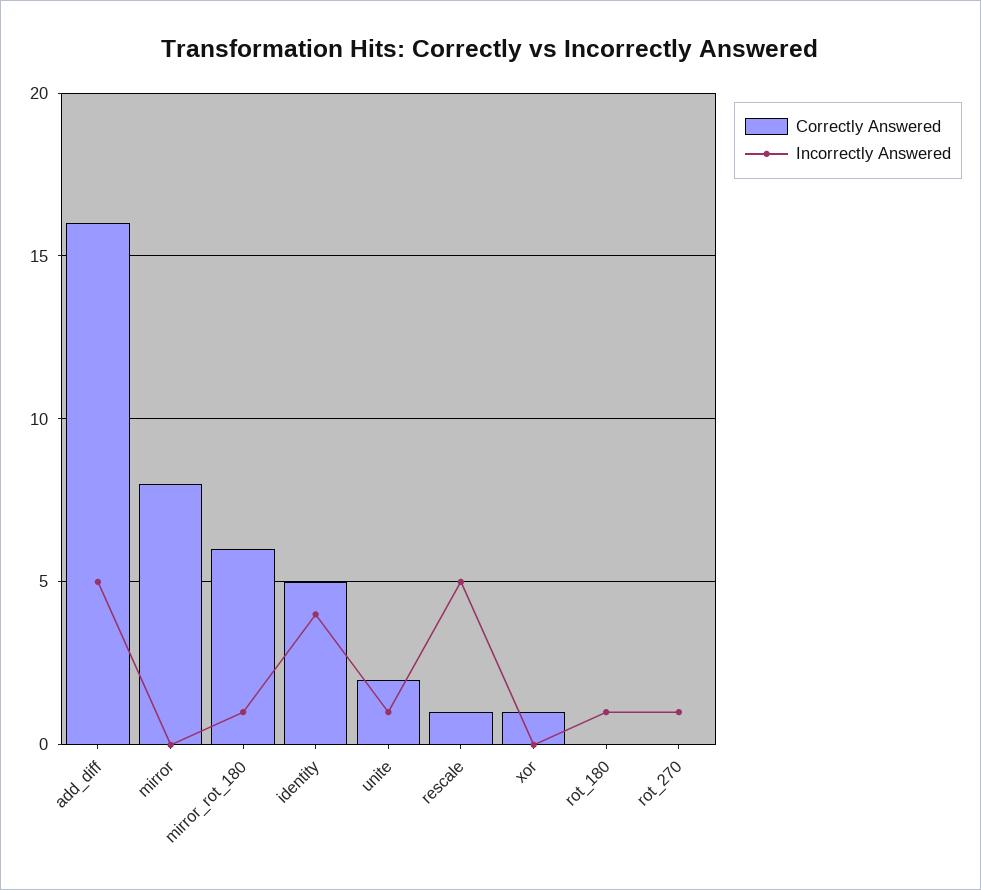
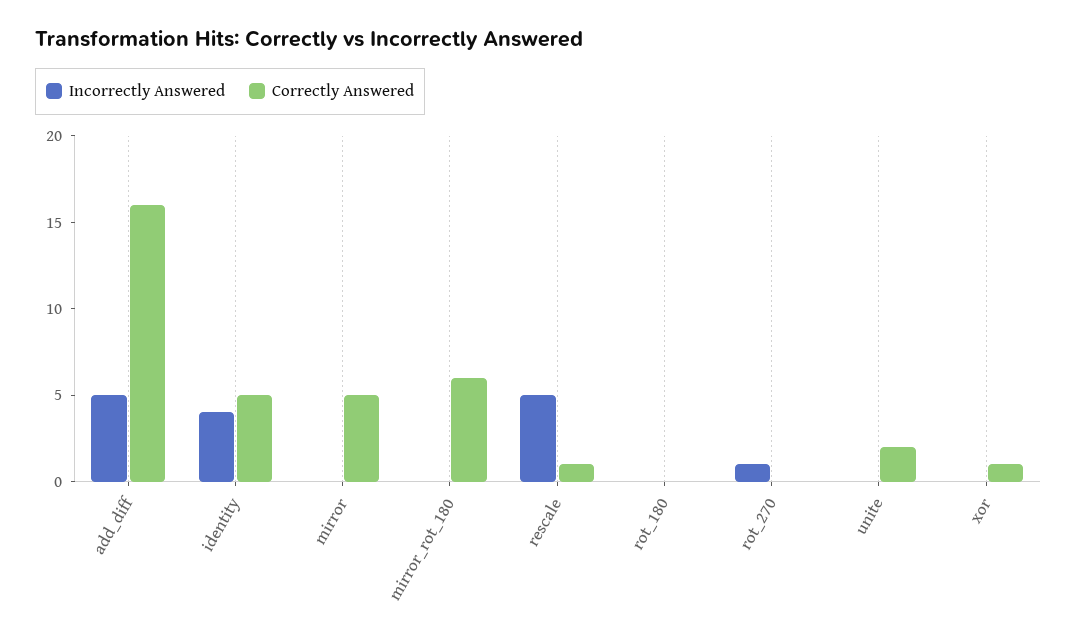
Correctly Answered, mirror: 8 -> 5
Incorrectly Answered, mirror_rot_180: 1 -> 0
Incorrectly Answered, unite: 1 -> 0
Incorrectly Answered, rot_180: 1 -> 0

